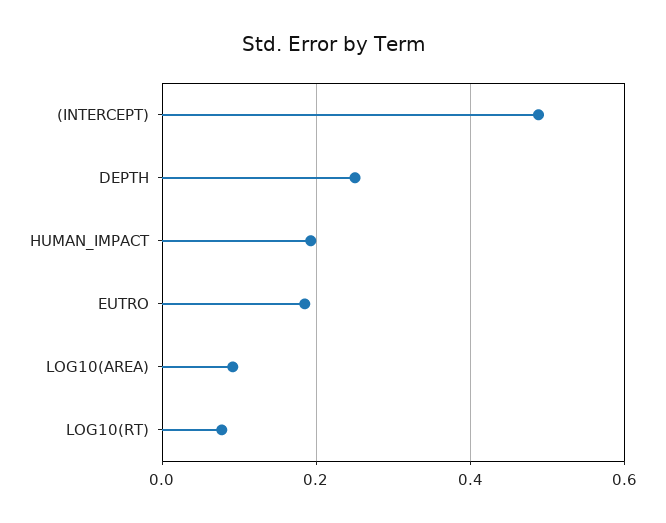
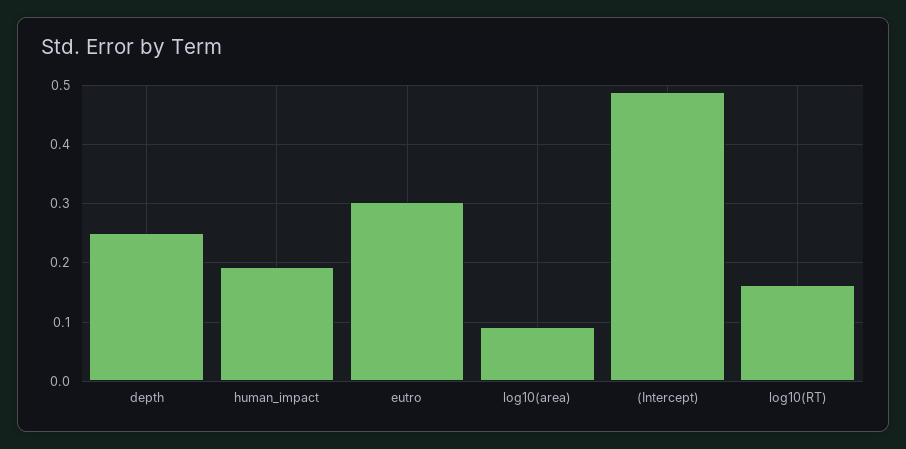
EUTRO: 0.18 -> 0.3
LOG10(RT): 0.08 -> 0.16

